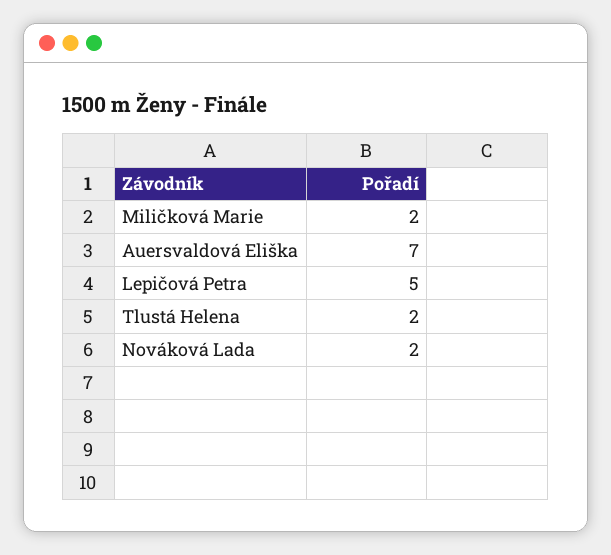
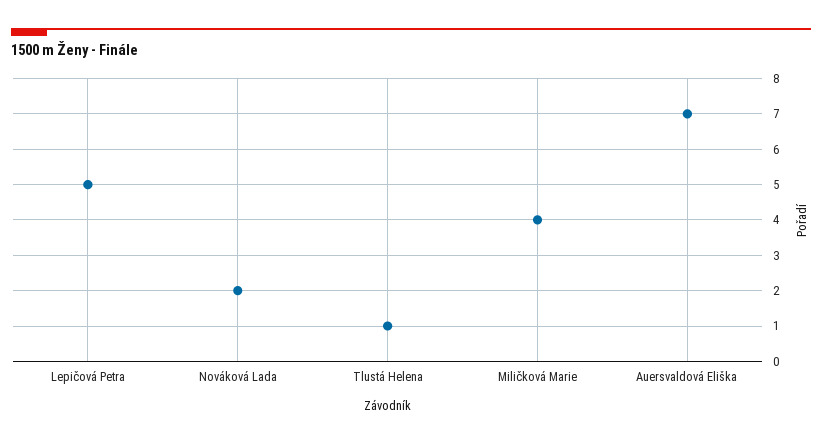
Miličková Marie: 2 -> 4
Tlustá Helena: 2 -> 1

